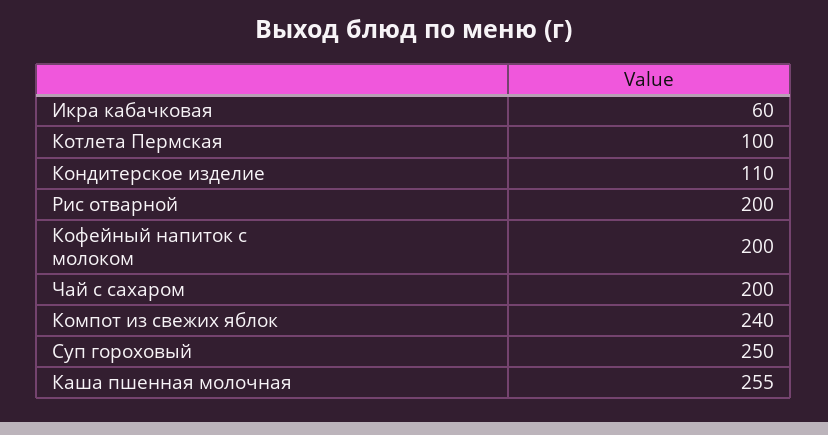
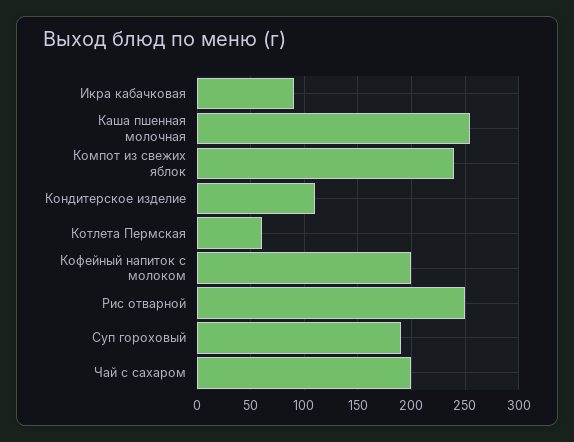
Икра кабачковая: 60 -> 90
Котлета Пермская: 100 -> 60
Рис отварной: 200 -> 250
Суп гороховый: 250 -> 190

